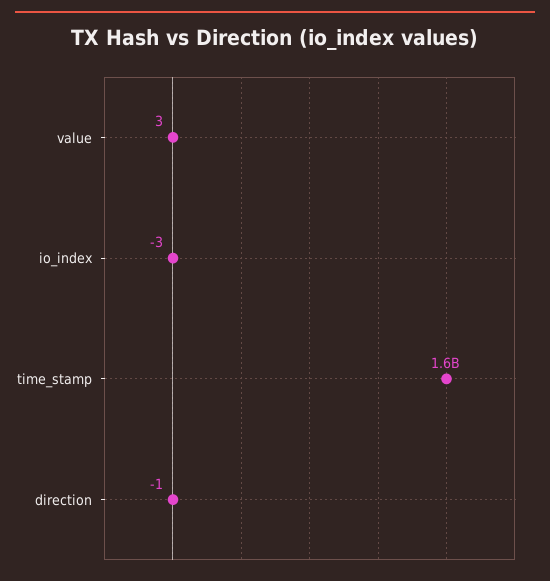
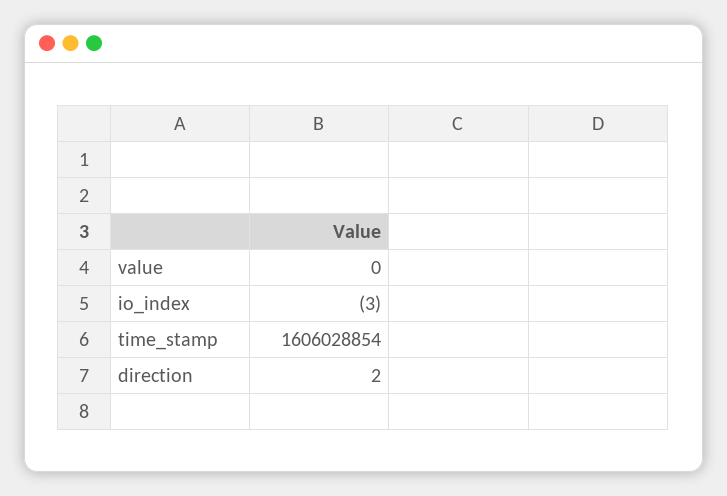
value: 3 -> 0
direction: -1 -> 2

